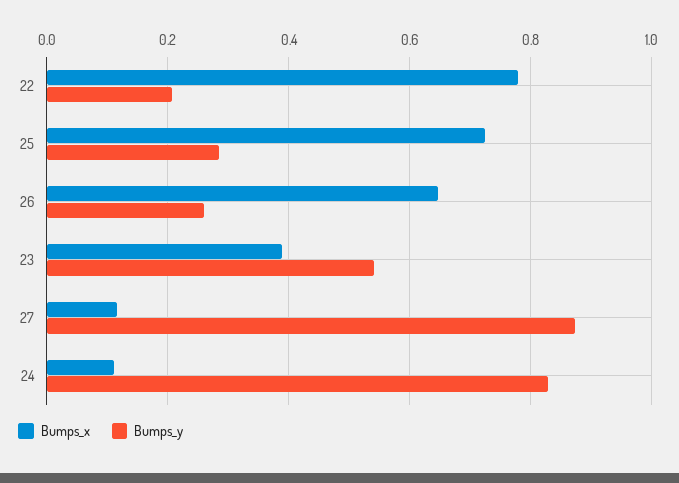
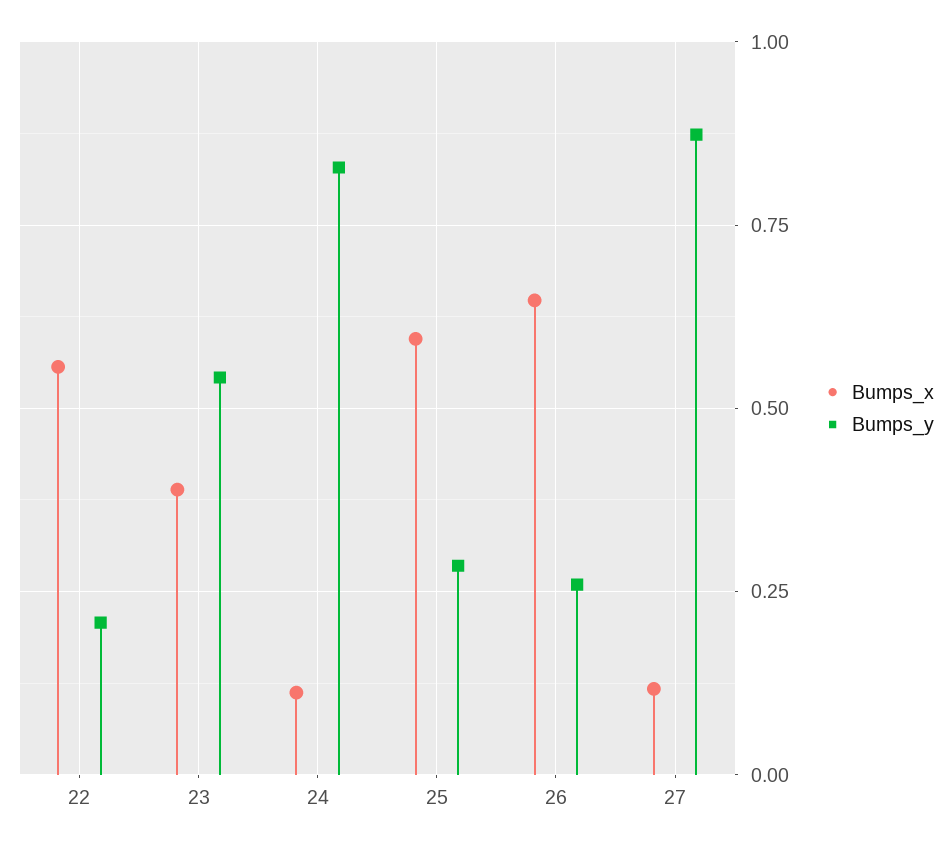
Bumps_x, 22: 0.78 -> 0.55
Bumps_x, 25: 0.72 -> 0.6

